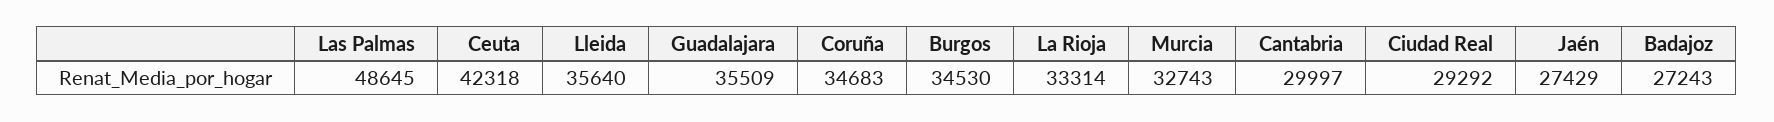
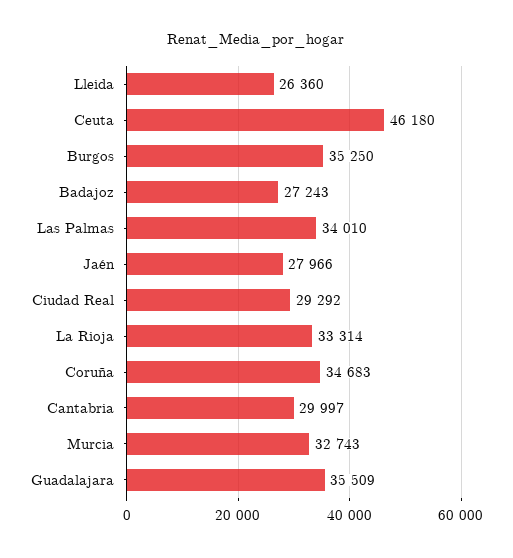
Las Palmas: 48645 -> 34010
Ceuta: 42318 -> 46180
Lleida: 35640 -> 26360
Burgos: 34530 -> 35250
Jaén: 27429 -> 27966

